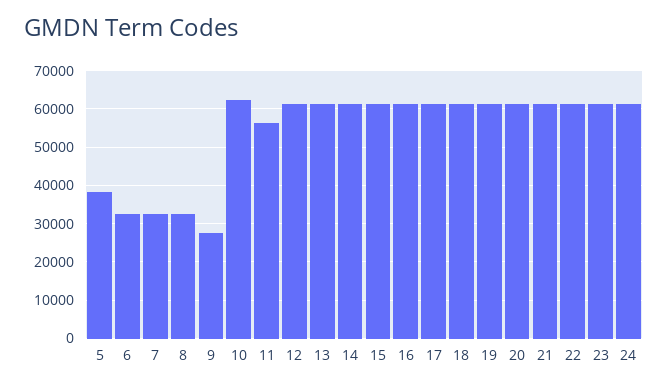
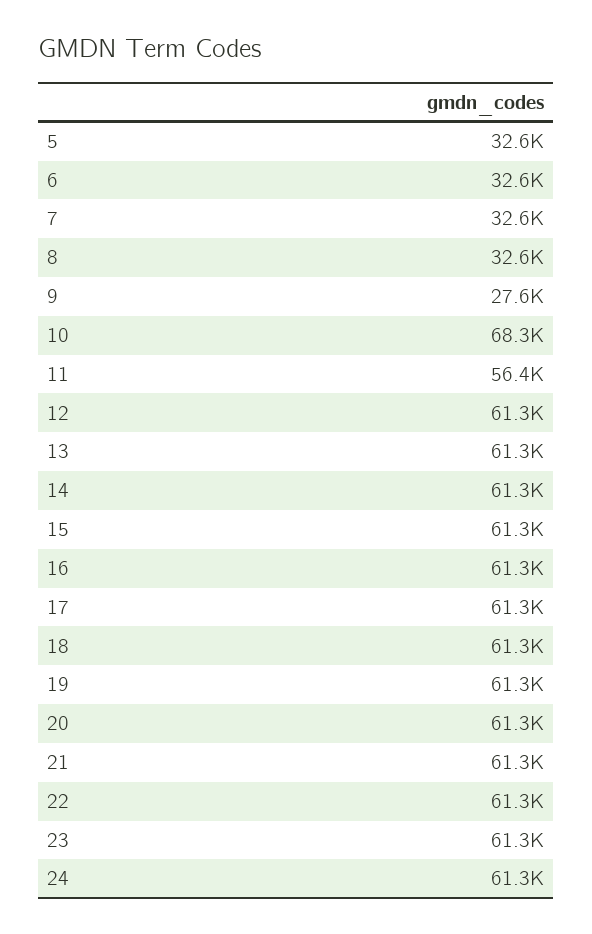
5: 38000 -> 32600
10: 62000 -> 68300

